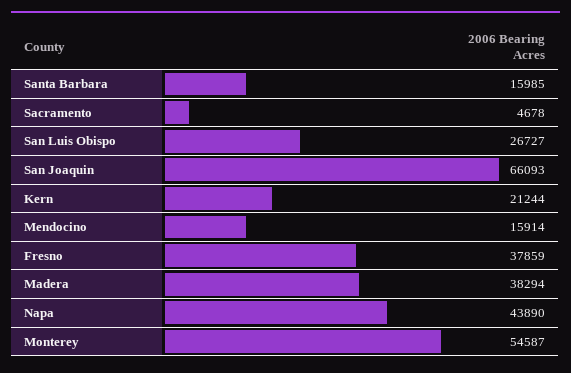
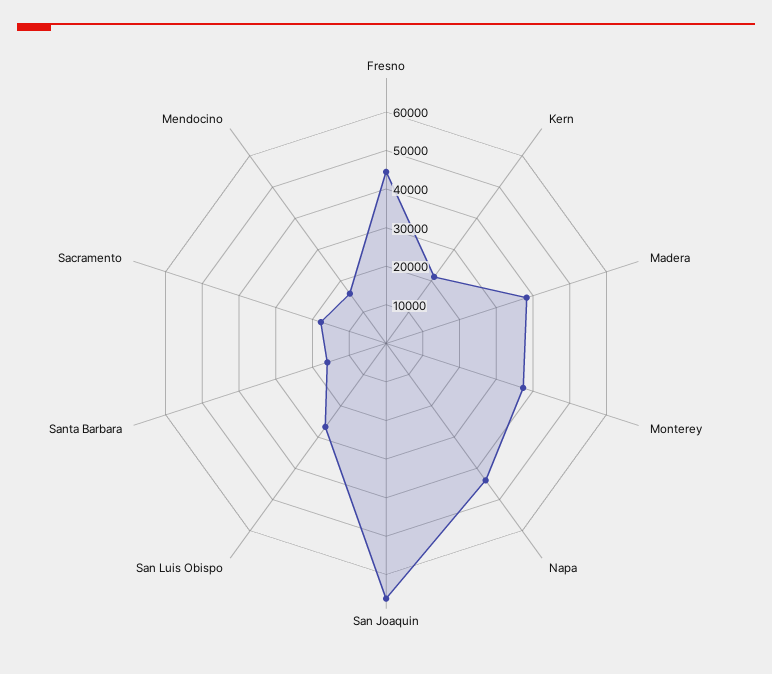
Sacramento: 4678 -> 17500
Fresno: 37859 -> 45000
Monterey: 54587 -> 37500

